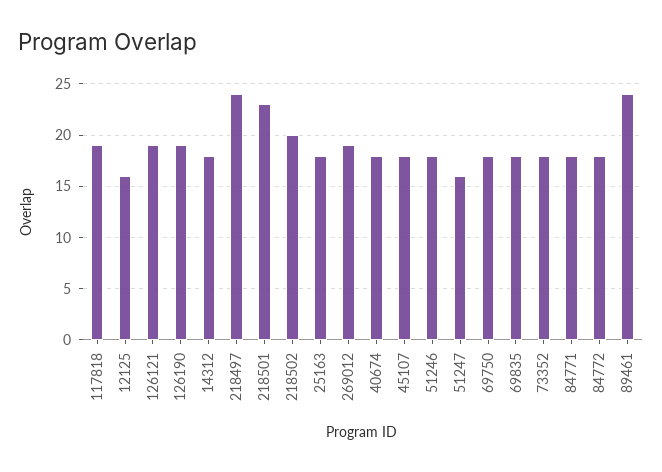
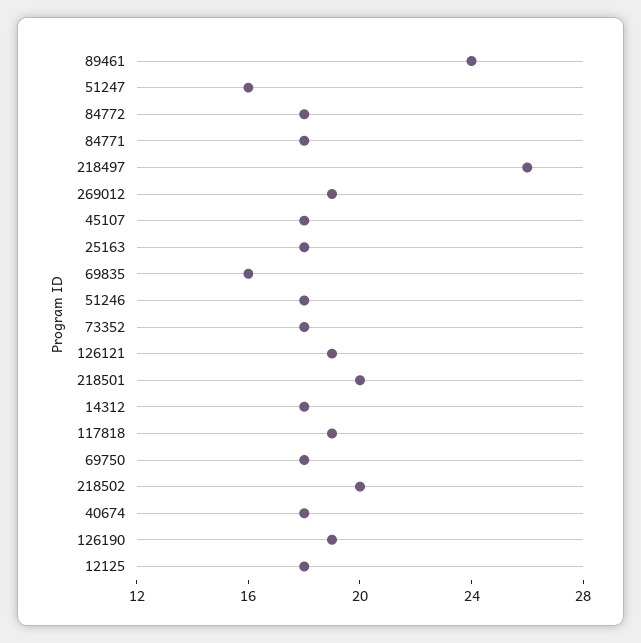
12125: 16 -> 18
218497: 24 -> 26
218501: 23 -> 20
69835: 18 -> 16

